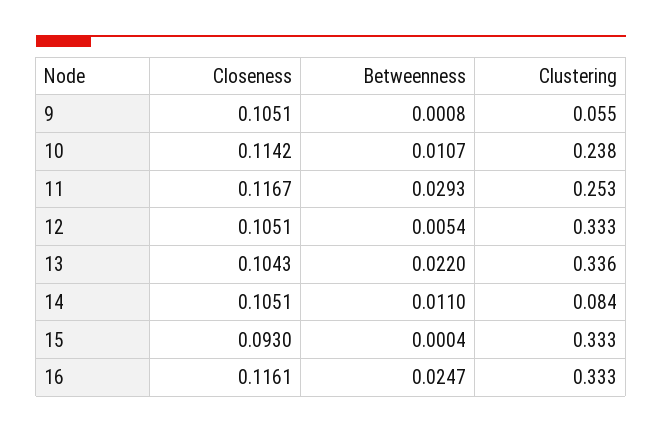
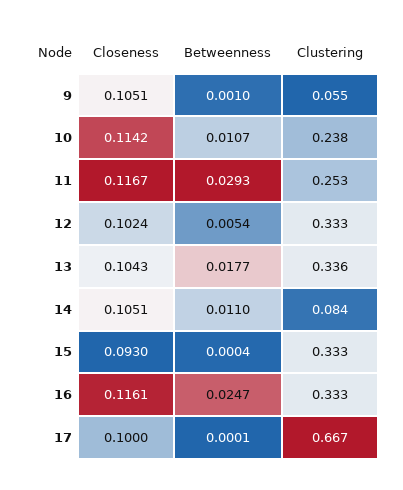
Betweenness, 9: 0.0008 -> 0.001
Closeness, 12: 0.1051 -> 0.1024
Betweenness, 13: 0.022 -> 0.0177
Closeness, 17: none -> 0.1
Betweenness, 17: none -> 0.0001
Clustering, 17: none -> 0.667

